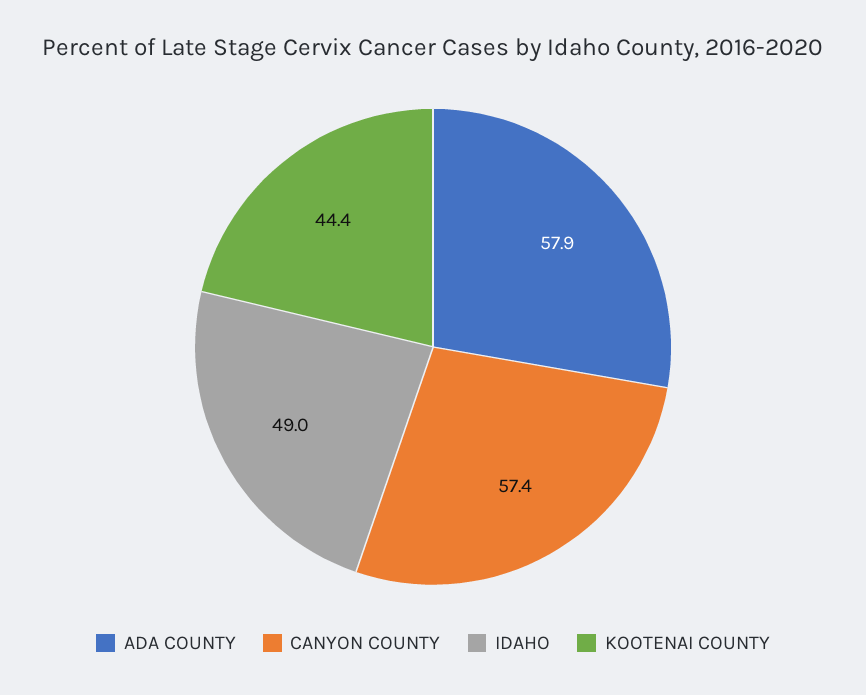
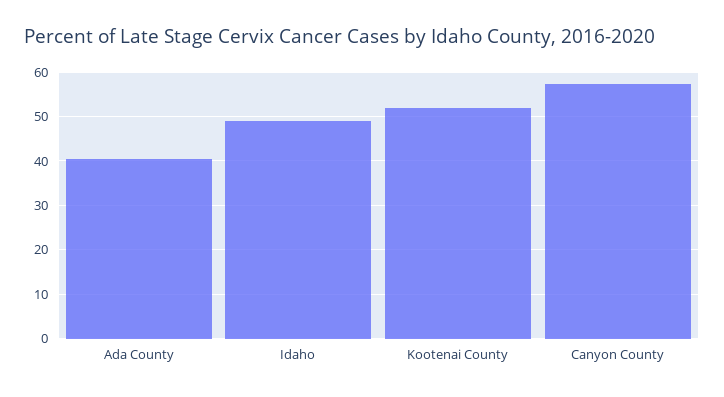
ADA COUNTY: 57.9 -> 40
KOOTENAI COUNTY: 44.4 -> 52

